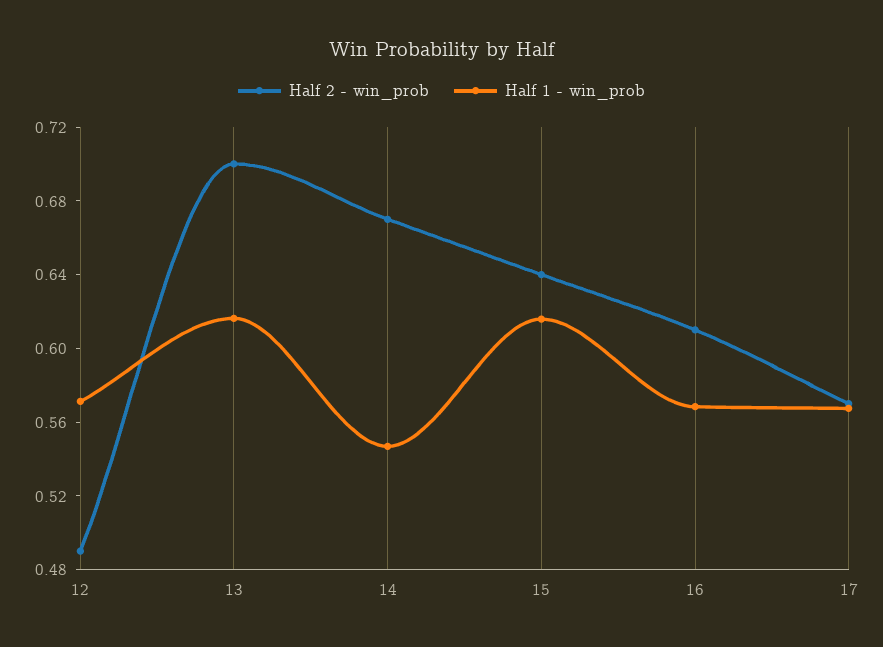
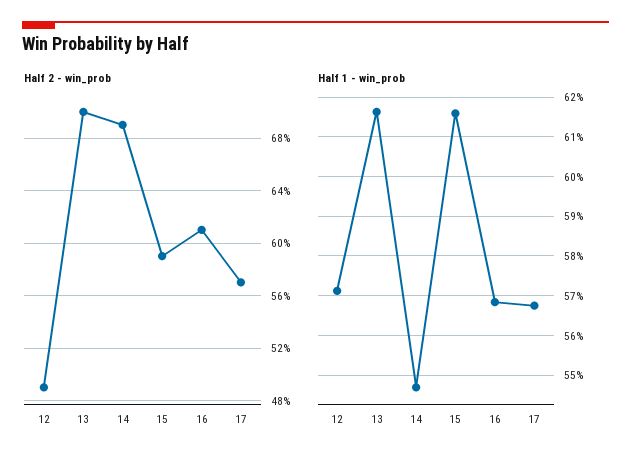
Half 2 - win_prob, 14: 0.67 -> 0.69
Half 2 - win_prob, 15: 0.64 -> 0.59

